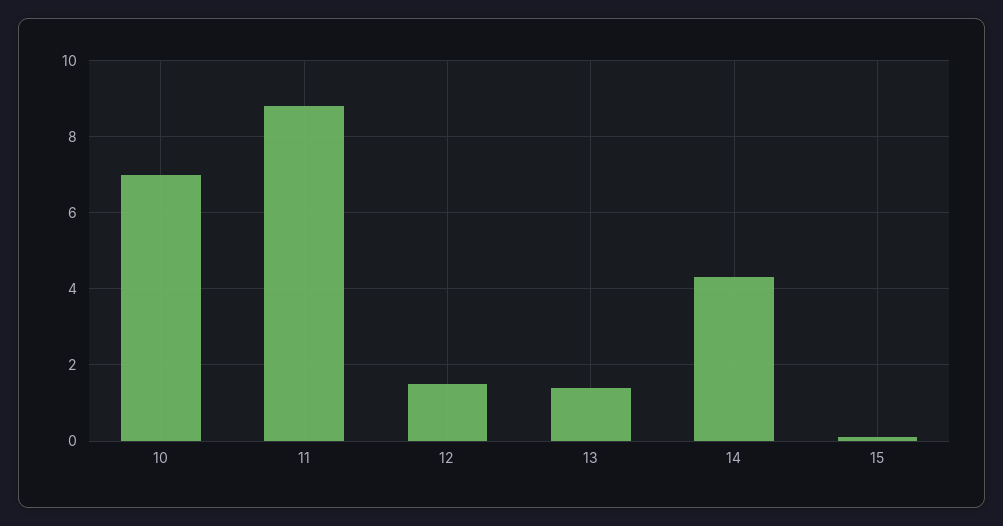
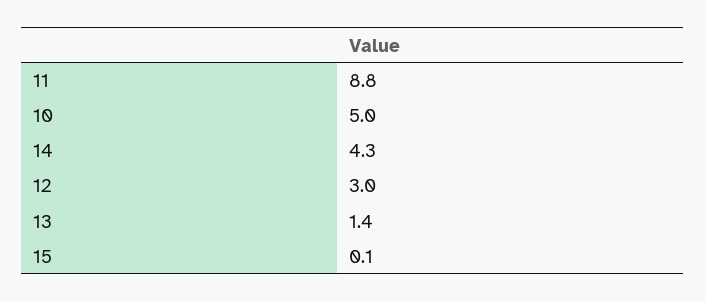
10: 7 -> 5
12: 1.5 -> 3

